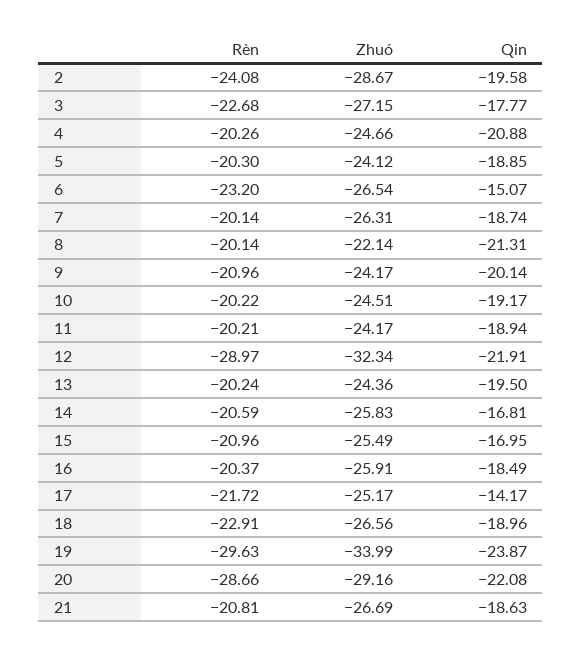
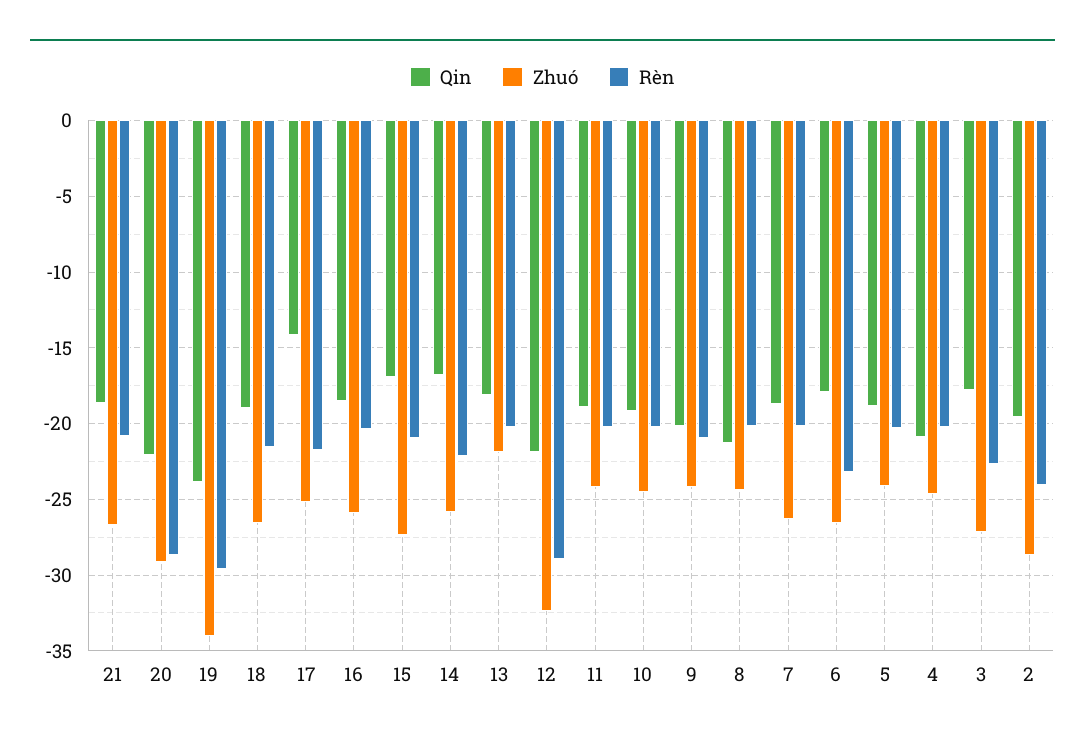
Qin, 6: -15.07 -> -18
Zhuó, 8: -22.14 -> -24.5
Zhuó, 13: -24.36 -> -22
Qin, 13: -19.5 -> -18
Rèn, 14: -20.59 -> -22
Zhuó, 15: -25.49 -> -27.5
Rèn, 18: -22.91 -> -21.5

